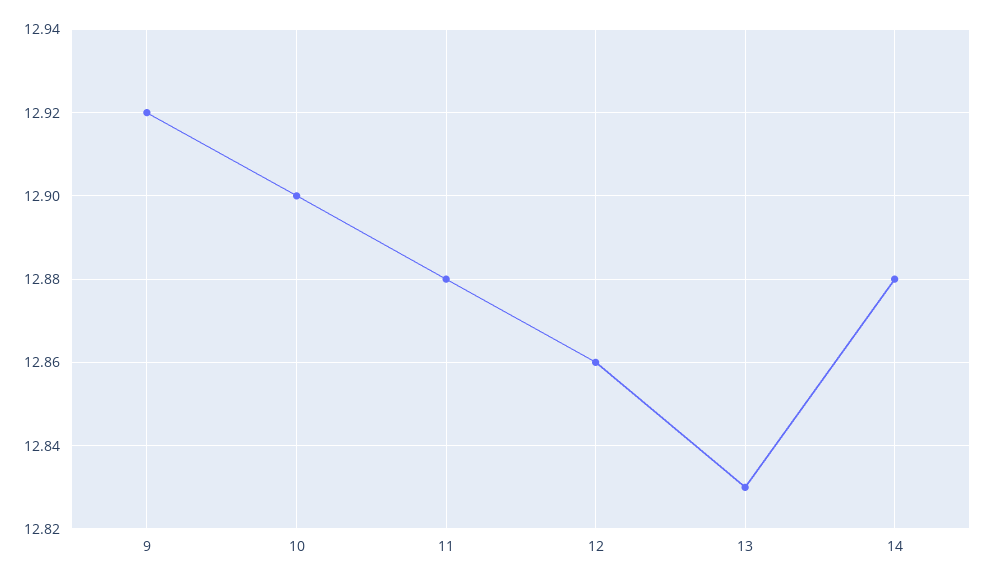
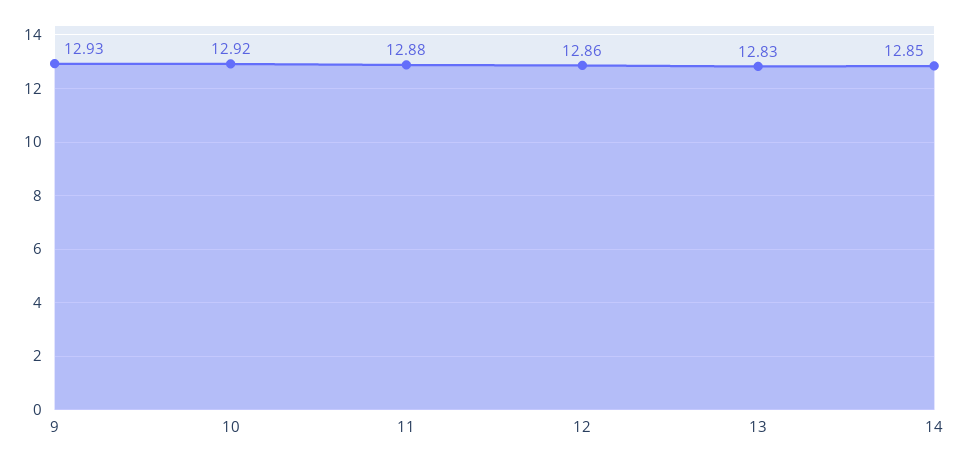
9: 12.92 -> 12.93
10: 12.9 -> 12.92
14: 12.88 -> 12.85

